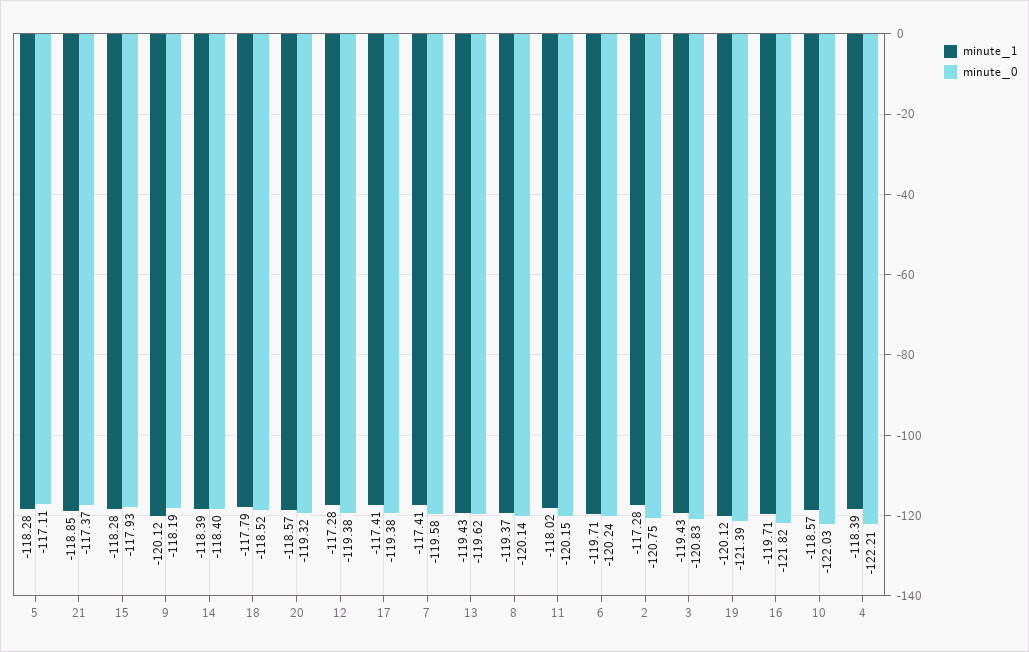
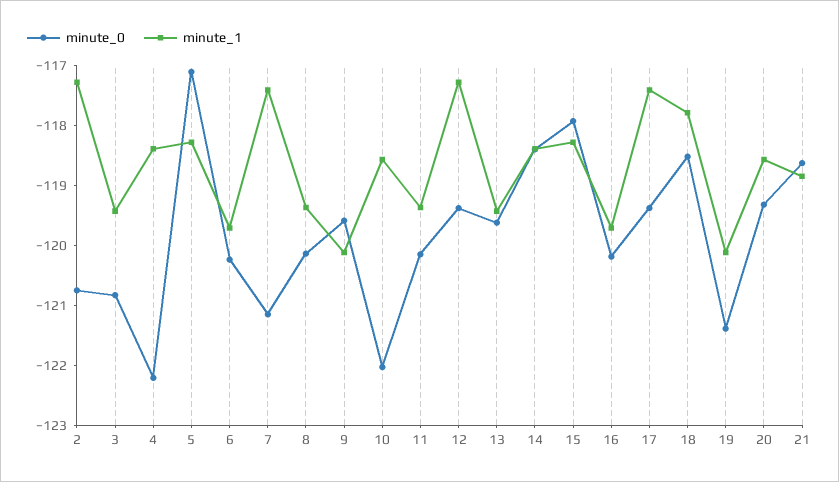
minute_0, 21: -117.37 -> -118.6
minute_0, 9: -118.19 -> -119.6
minute_0, 7: -119.58 -> -121.2
minute_1, 11: -118.02 -> -119.4
minute_0, 16: -121.82 -> -120.2

